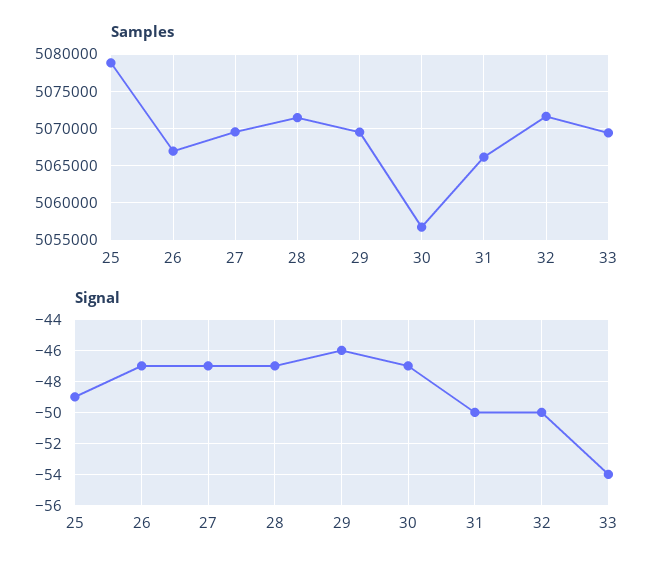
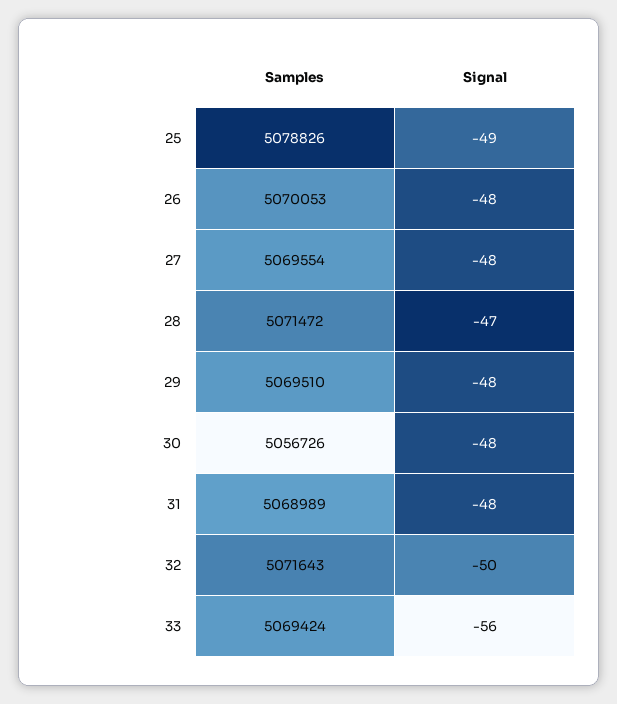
Samples, 26: 5067000 -> 5070053
Samples, 31: 5066000 -> 5068989
Signal, 26: -47 -> -48
Signal, 27: -47 -> -48
Signal, 29: -46 -> -48
Signal, 30: -47 -> -48
Signal, 31: -50 -> -48
Signal, 33: -54 -> -56

